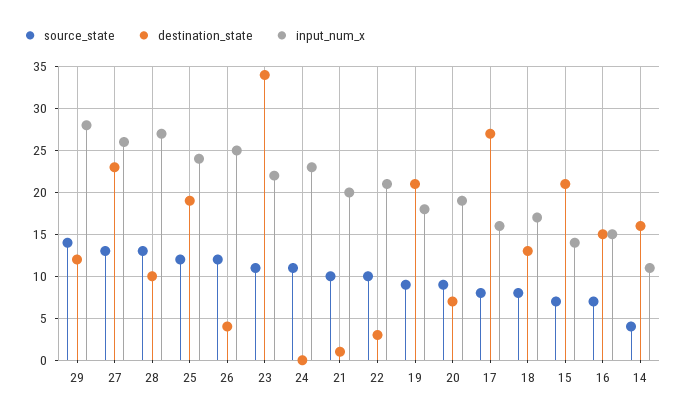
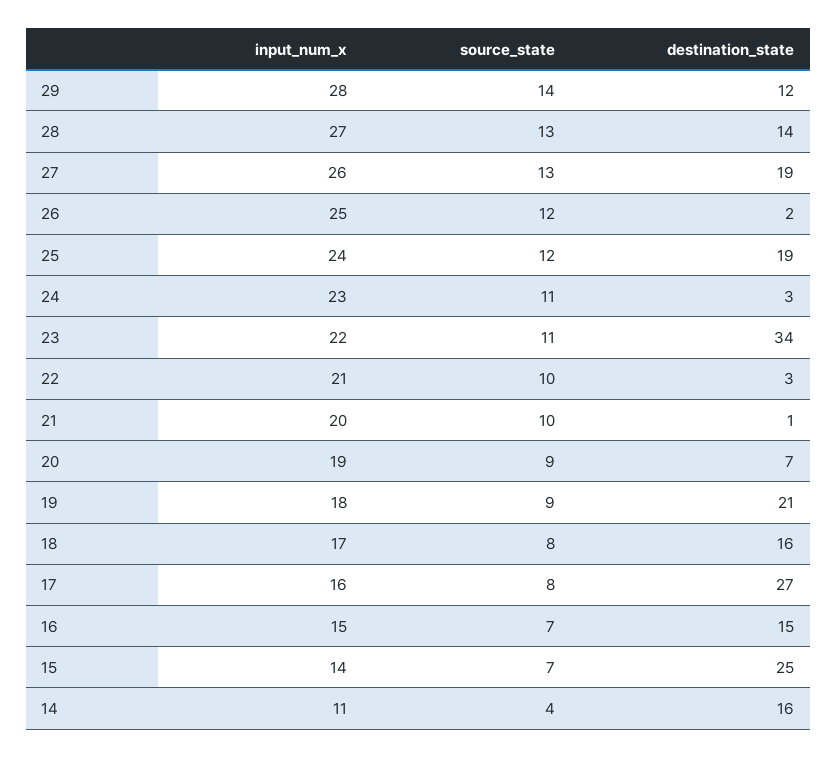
destination_state, 27: 23 -> 19
destination_state, 28: 10 -> 14
destination_state, 26: 4 -> 2
destination_state, 24: 0 -> 3
destination_state, 18: 13 -> 16
destination_state, 15: 21 -> 25

